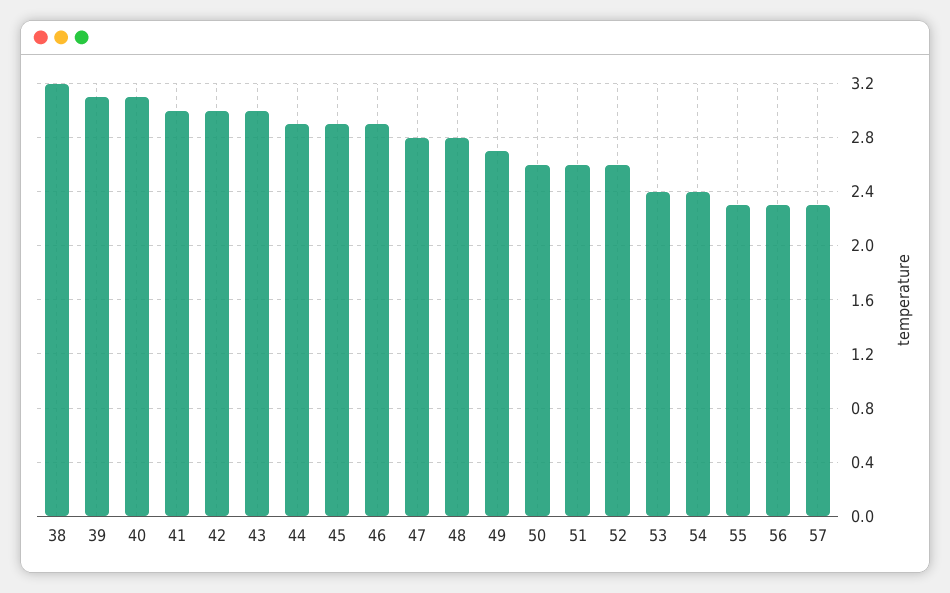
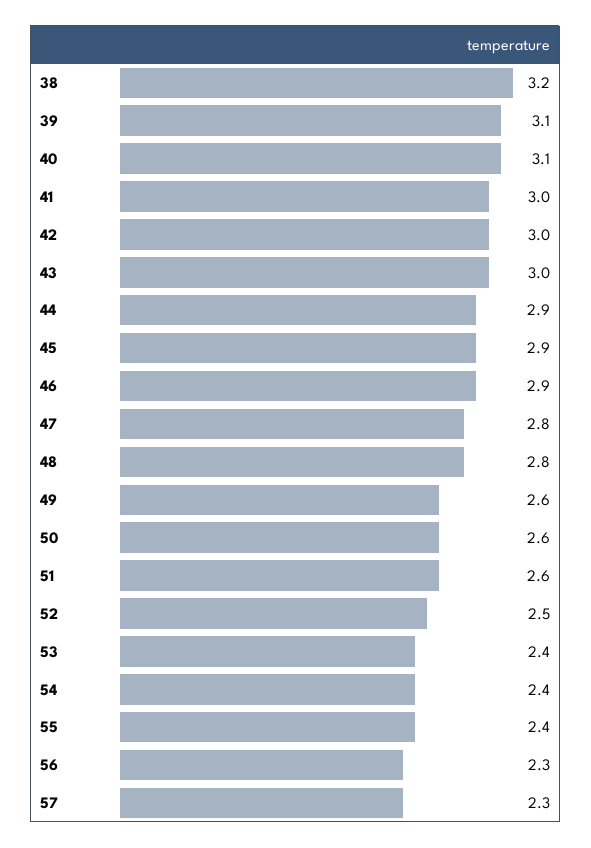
49: 2.7 -> 2.6
52: 2.6 -> 2.5
55: 2.3 -> 2.4

